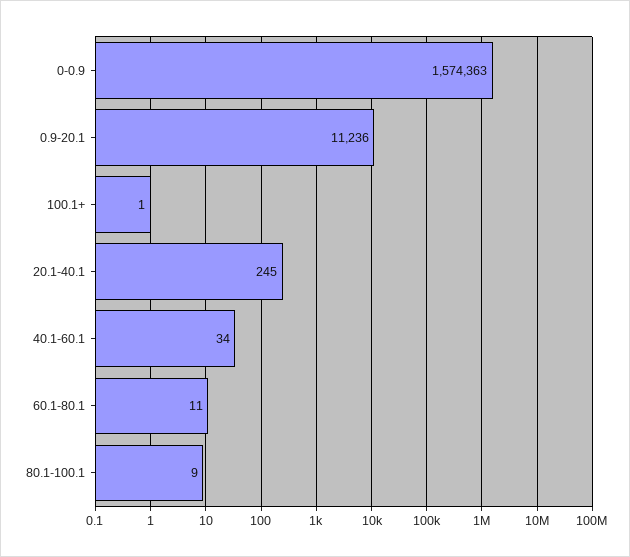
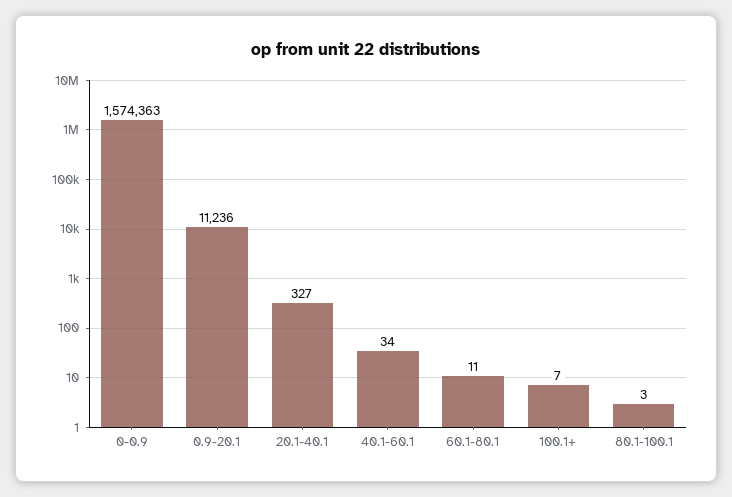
100.1+: 1 -> 7
20.1-40.1: 245 -> 327
80.1-100.1: 9 -> 3

